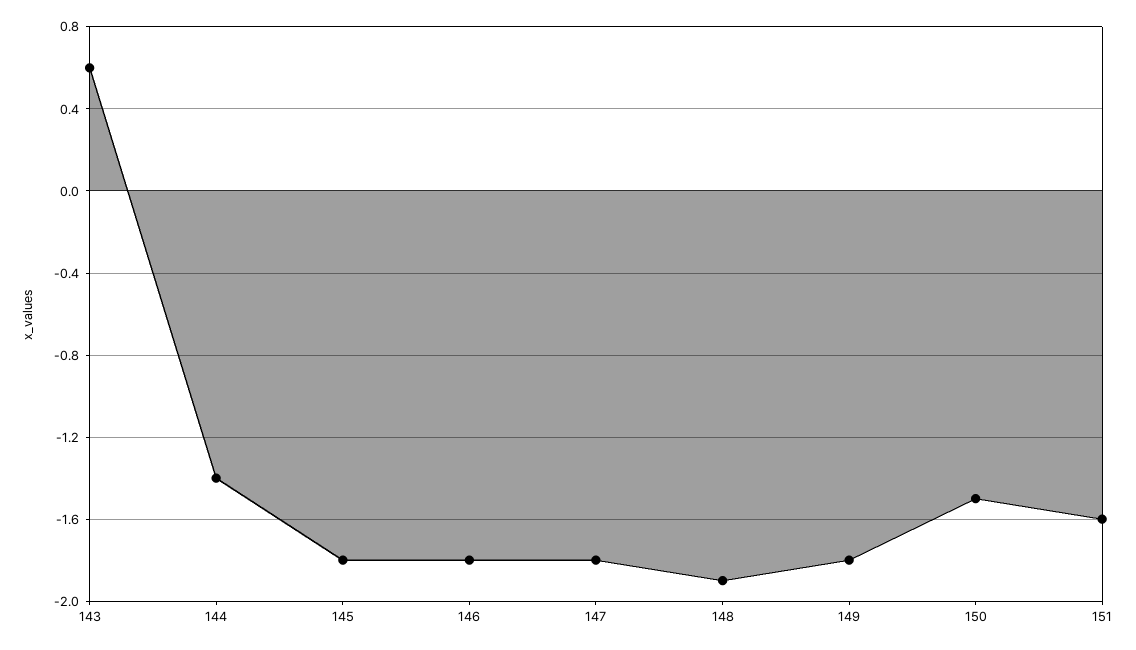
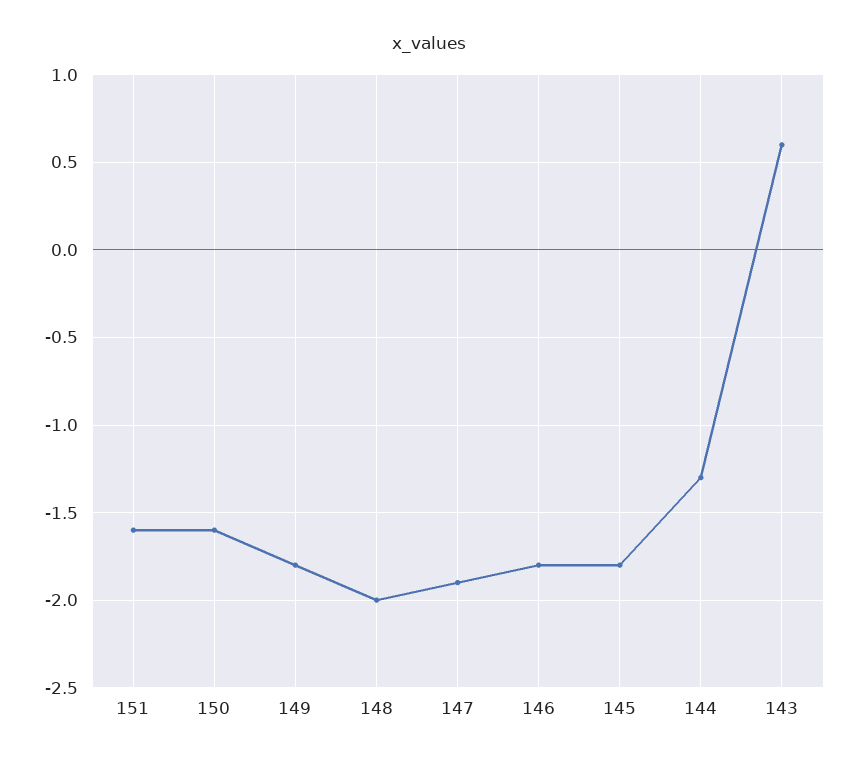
144: -1.4 -> -1.3
147: -1.8 -> -1.9
148: -1.9 -> -2
150: -1.5 -> -1.6

